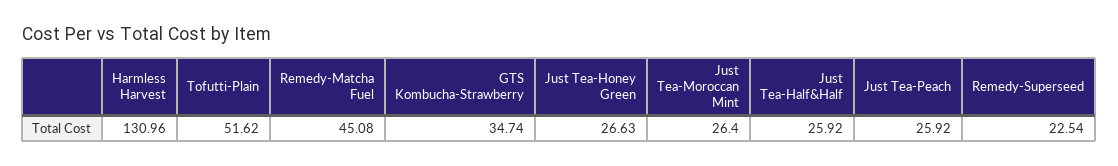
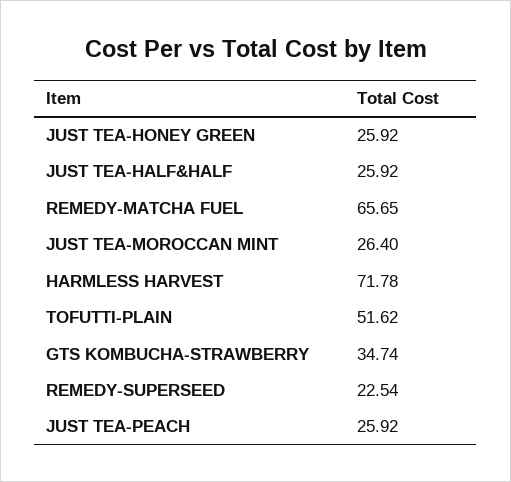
Harmless Harvest: 130.96 -> 71.78
Remedy-Matcha Fuel: 45.08 -> 65.65
Just Tea-Honey Green: 26.63 -> 25.92

